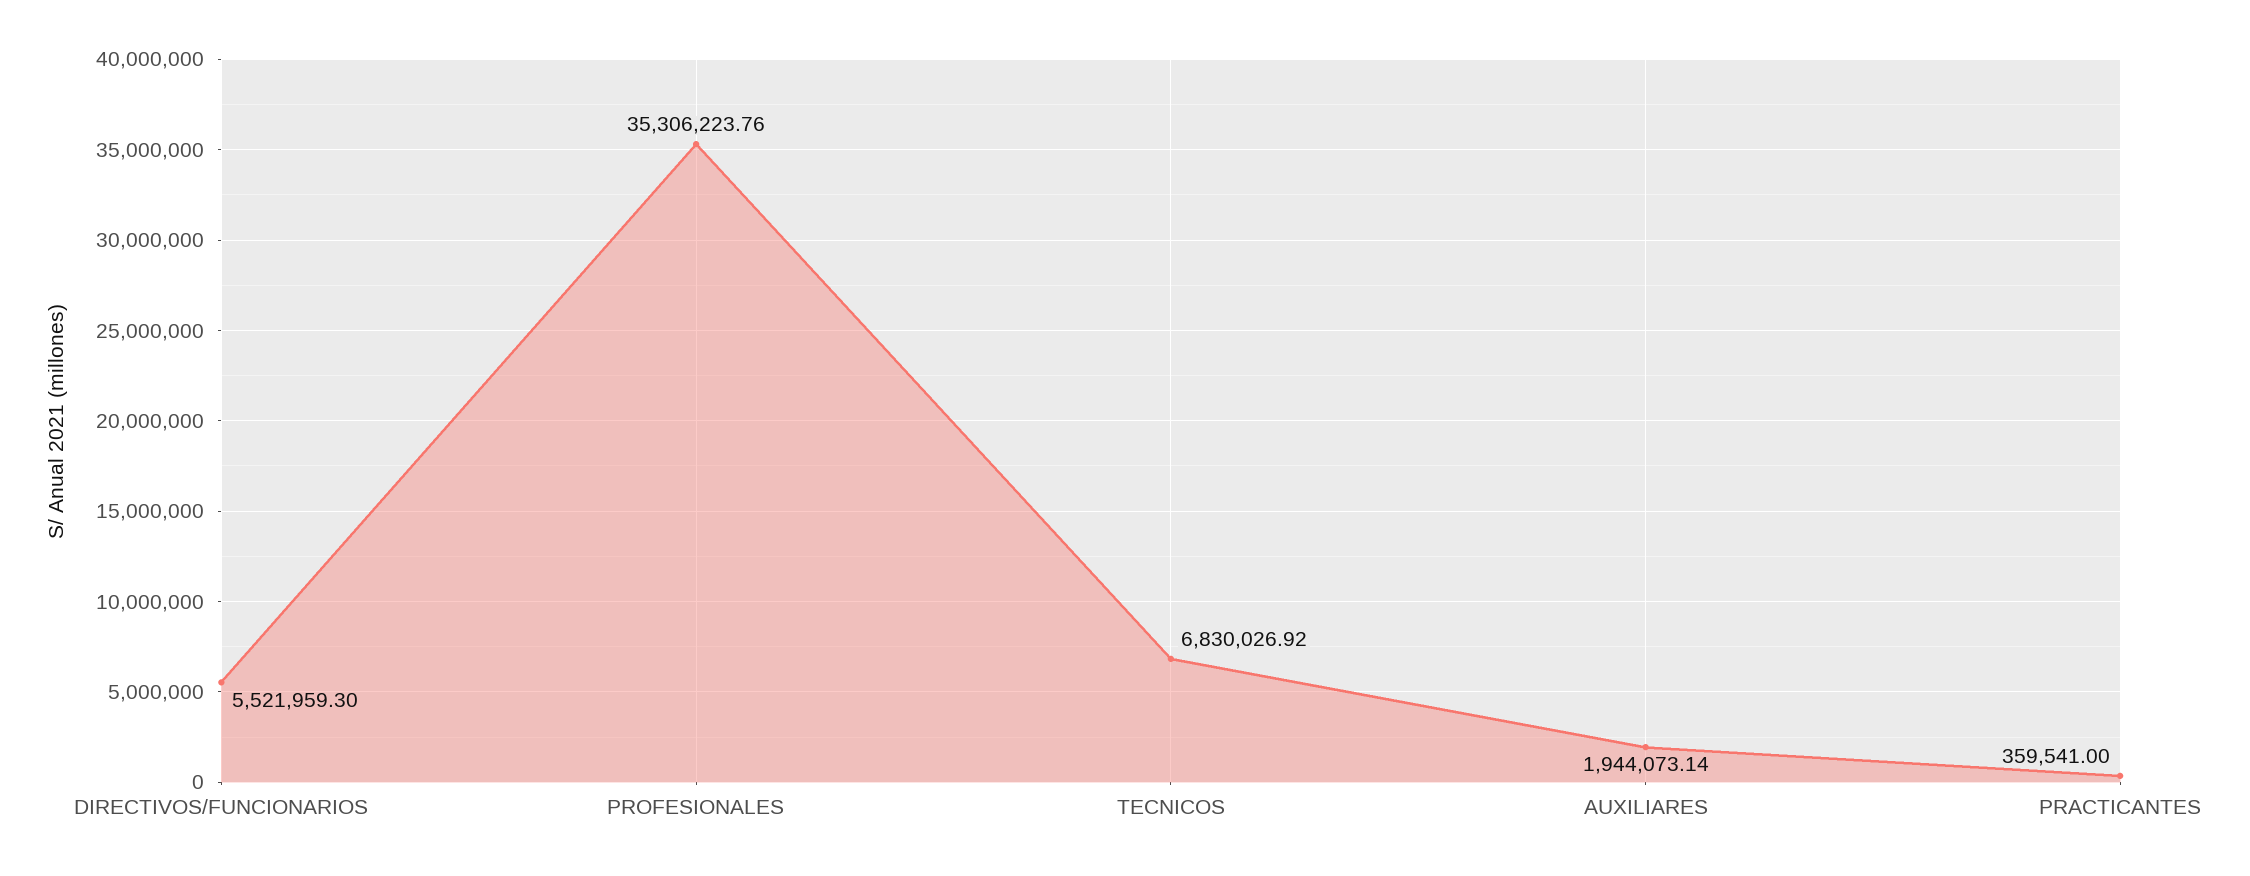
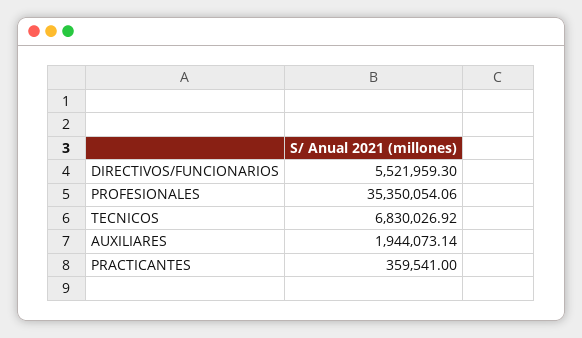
PROFESIONALES: 35306223.76 -> 35350054.06

